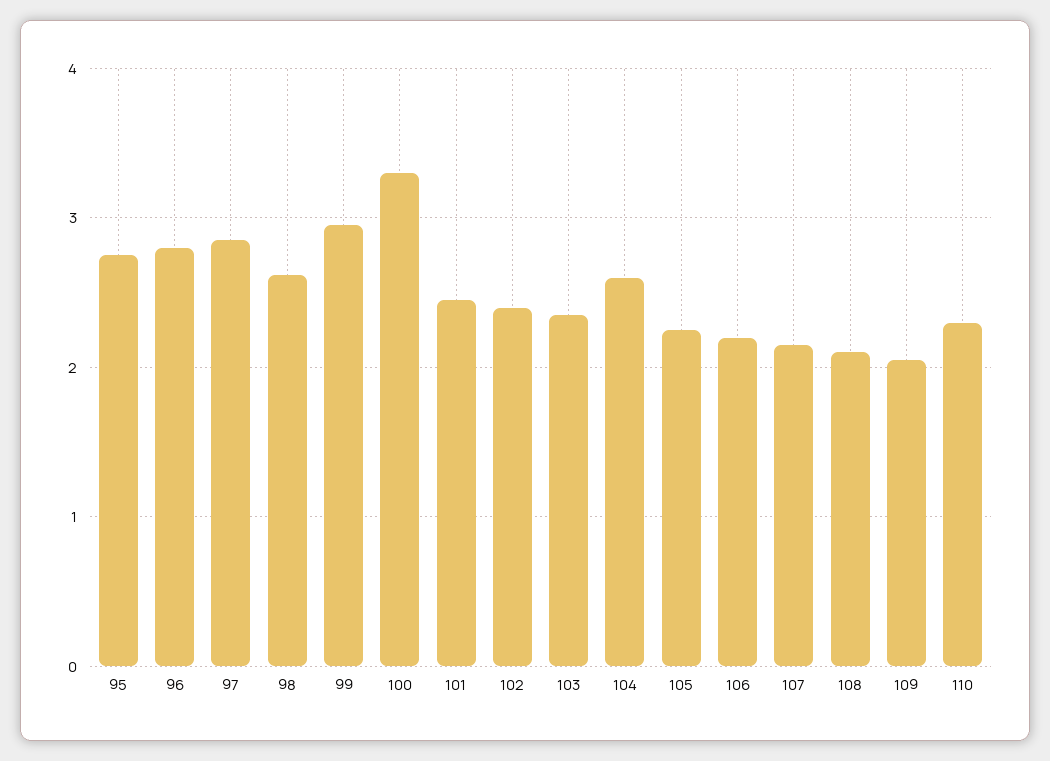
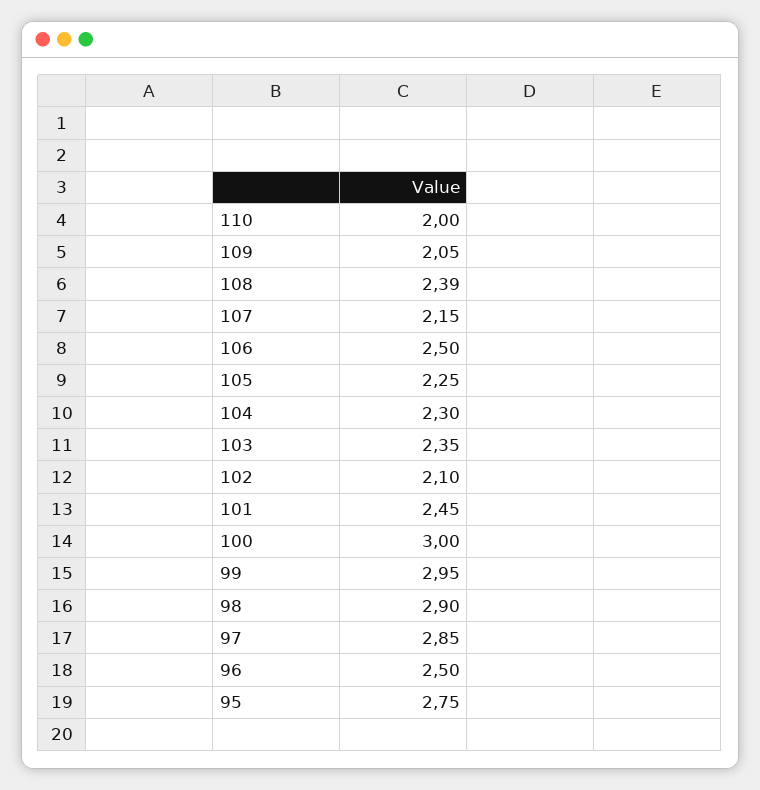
96: 2.8 -> 2.5
98: 2.6 -> 2.9
100: 3.3 -> 3
102: 2.4 -> 2.1
104: 2.6 -> 2.3
106: 2.2 -> 2.5
108: 2.1 -> 2.39
110: 2.3 -> 2

